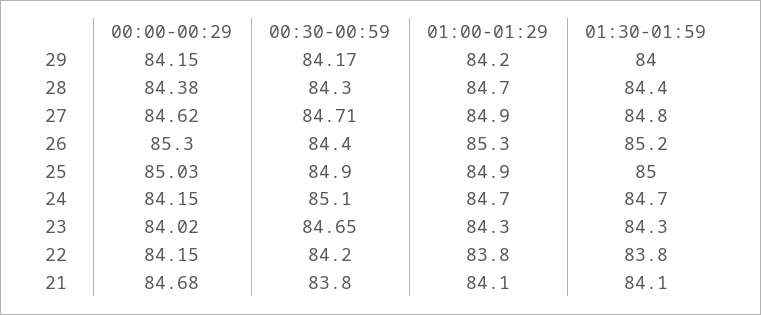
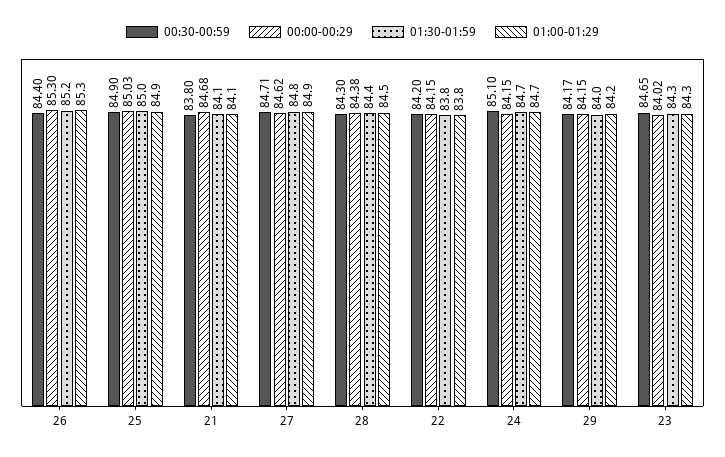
01:00-01:29, 28: 84.7 -> 84.5

